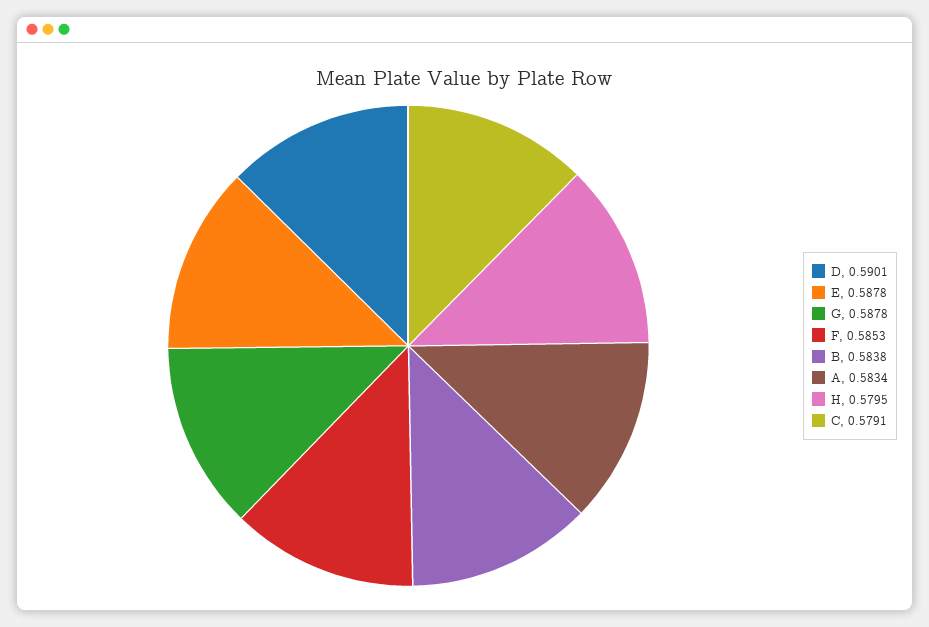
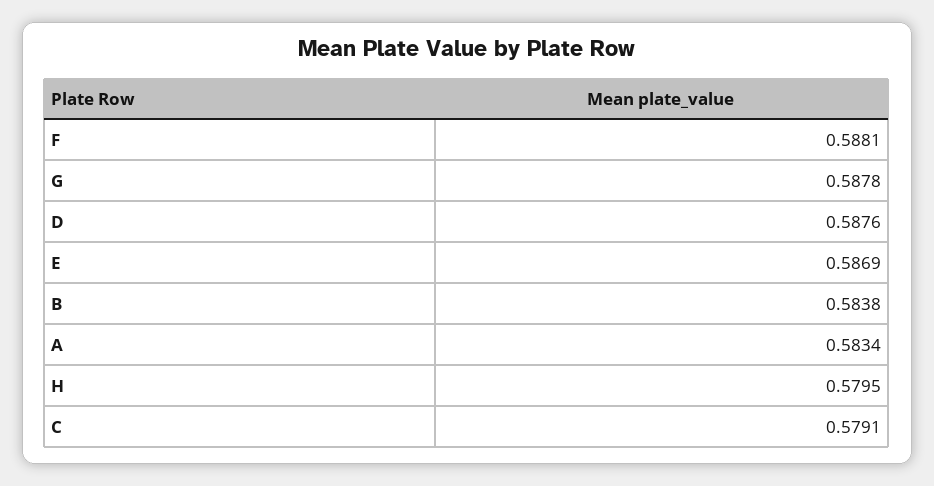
D: 0.5901 -> 0.5876
E: 0.5878 -> 0.5869
F: 0.5853 -> 0.5881

